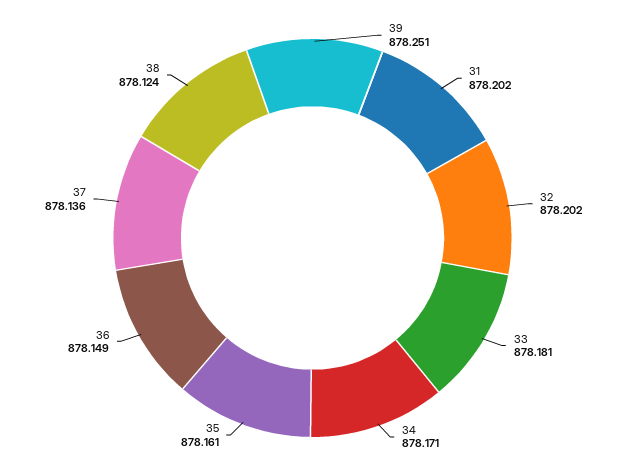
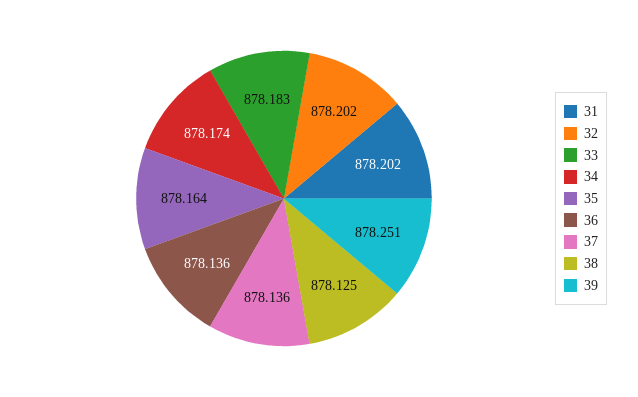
33: 878.181 -> 878.183
34: 878.171 -> 878.174
35: 878.161 -> 878.164
36: 878.149 -> 878.136
38: 878.124 -> 878.125

